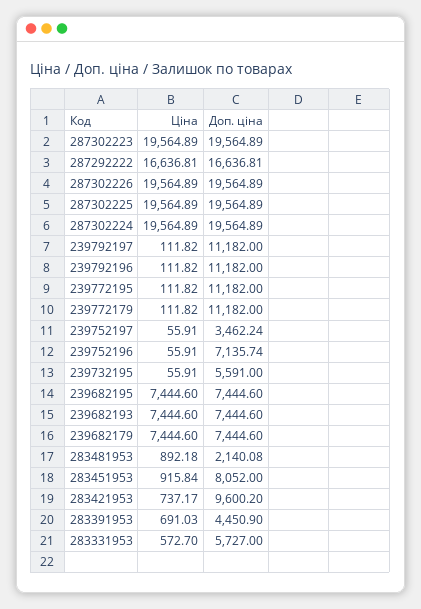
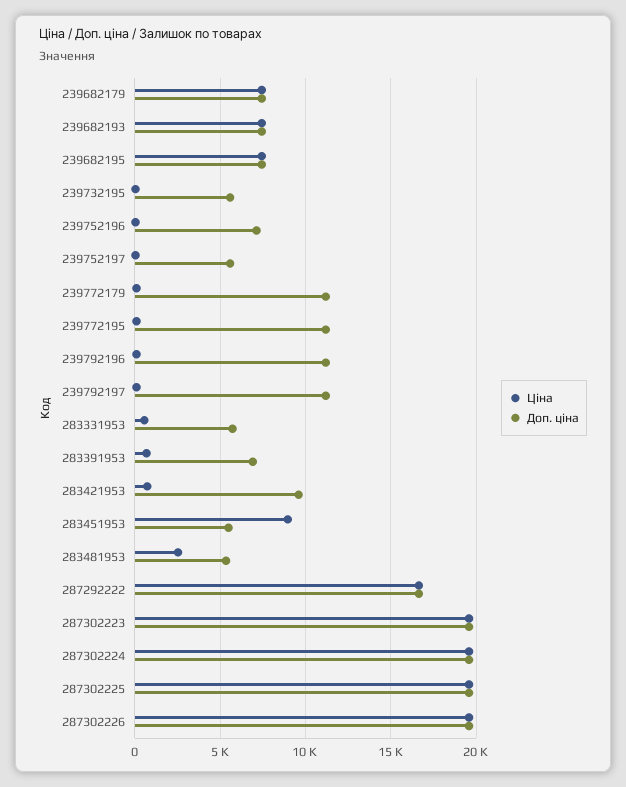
Доп. ціна, 239752197: 3462.24 -> 5500
Ціна, 283481953: 892.18 -> 2500
Доп. ціна, 283481953: 2140.08 -> 5500
Ціна, 283451953: 915.84 -> 9000
Доп. ціна, 283451953: 8052 -> 5500
Доп. ціна, 283391953: 4450.9 -> 7000

